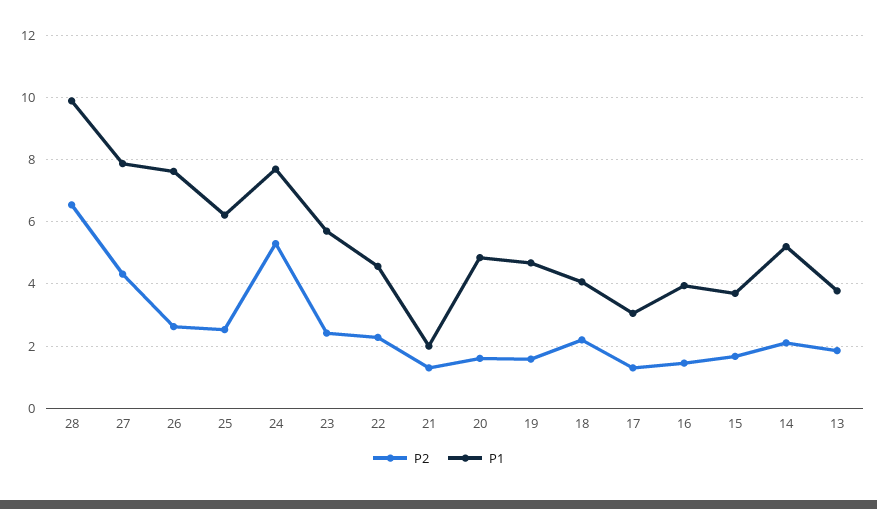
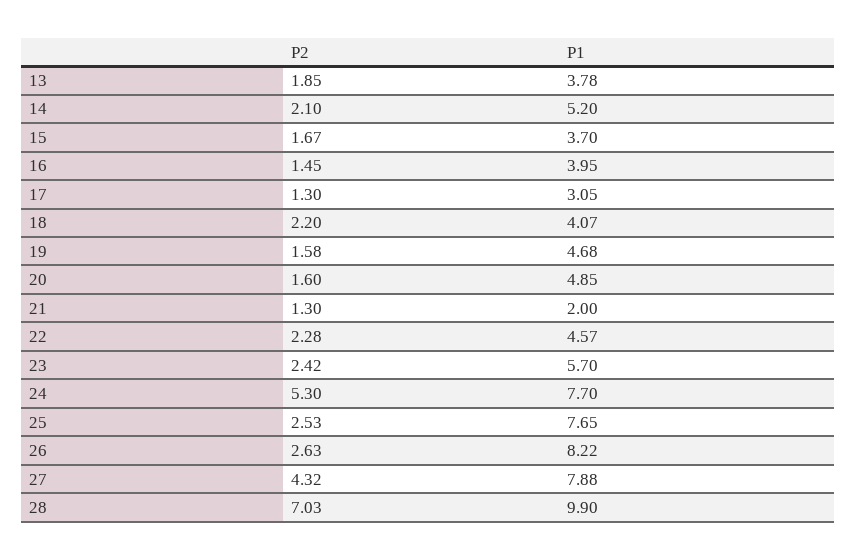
P2, 28: 6.6 -> 7.03
P1, 26: 7.6 -> 8.22
P1, 25: 6.2 -> 7.65

